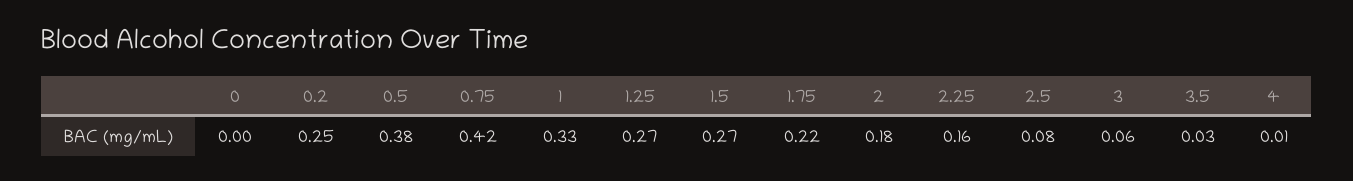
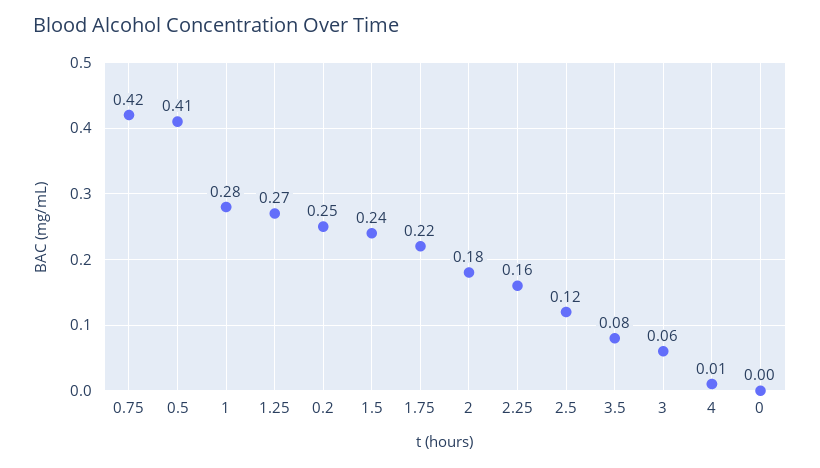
0.5: 0.38 -> 0.41
1: 0.33 -> 0.28
1.5: 0.27 -> 0.24
2.5: 0.08 -> 0.12
3.5: 0.03 -> 0.08

